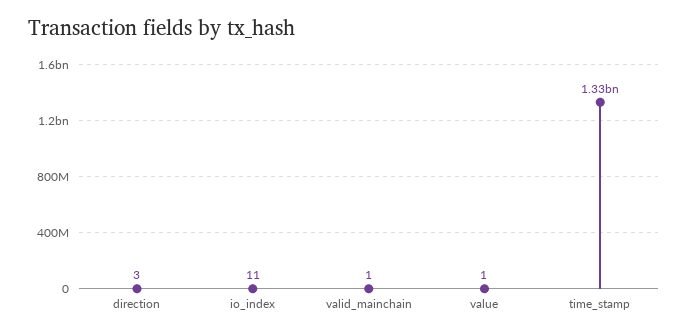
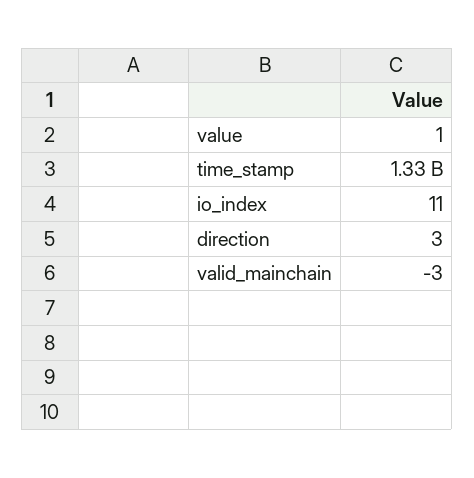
valid_mainchain: 1 -> -3

